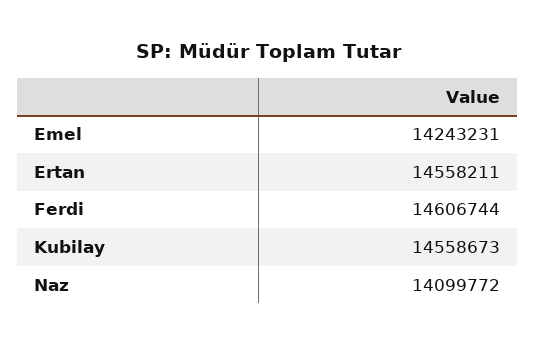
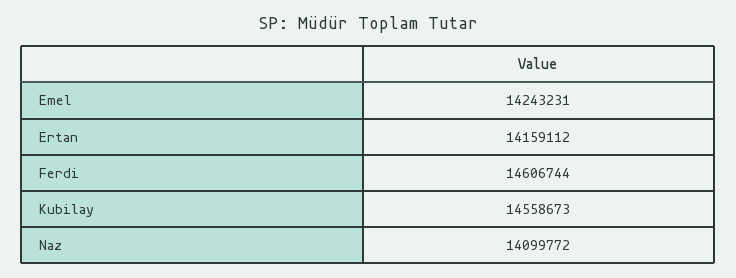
Ertan: 14558211 -> 14159112

